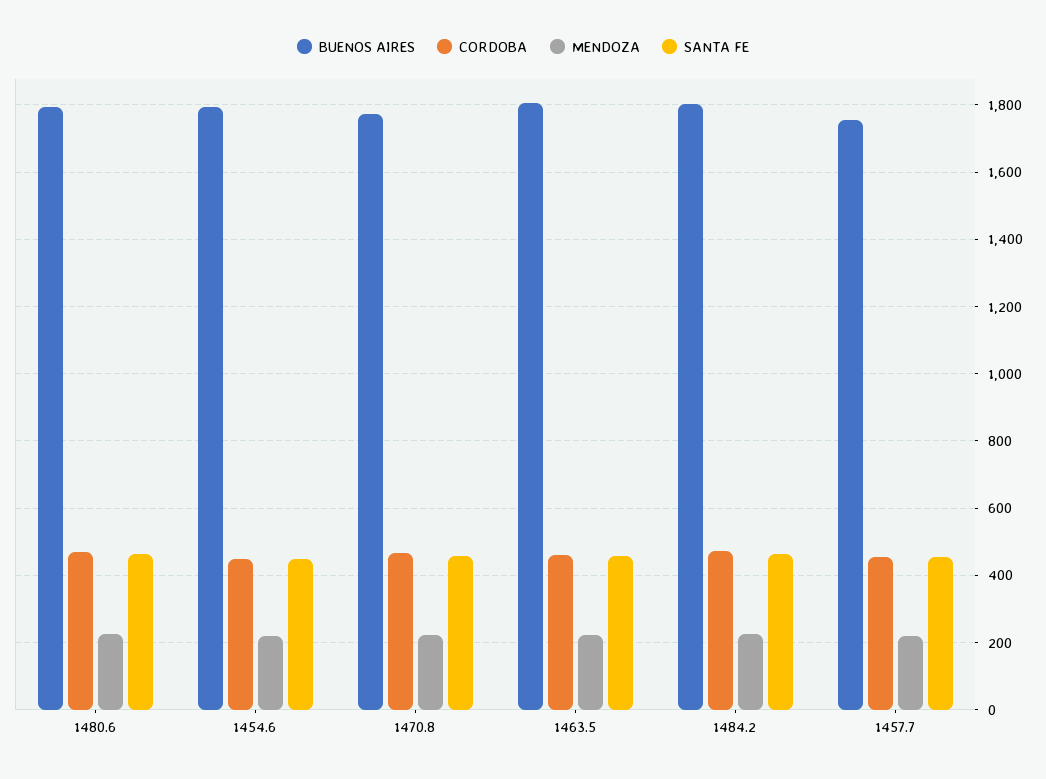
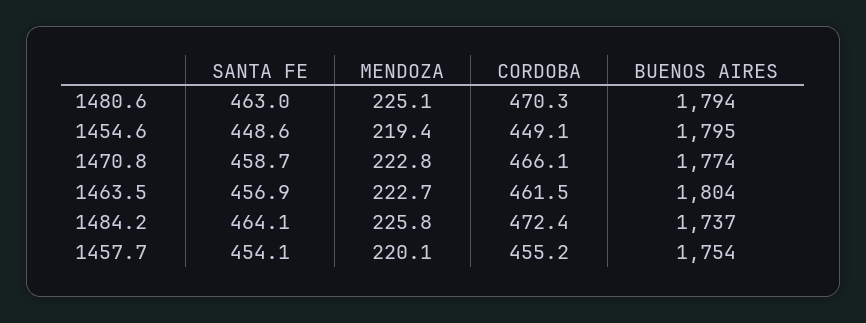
BUENOS AIRES, 1484.2: 1800 -> 1737

